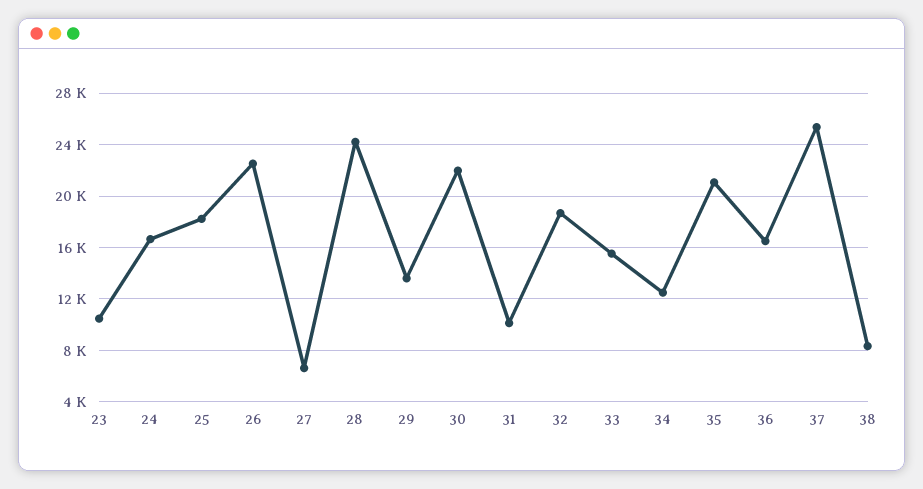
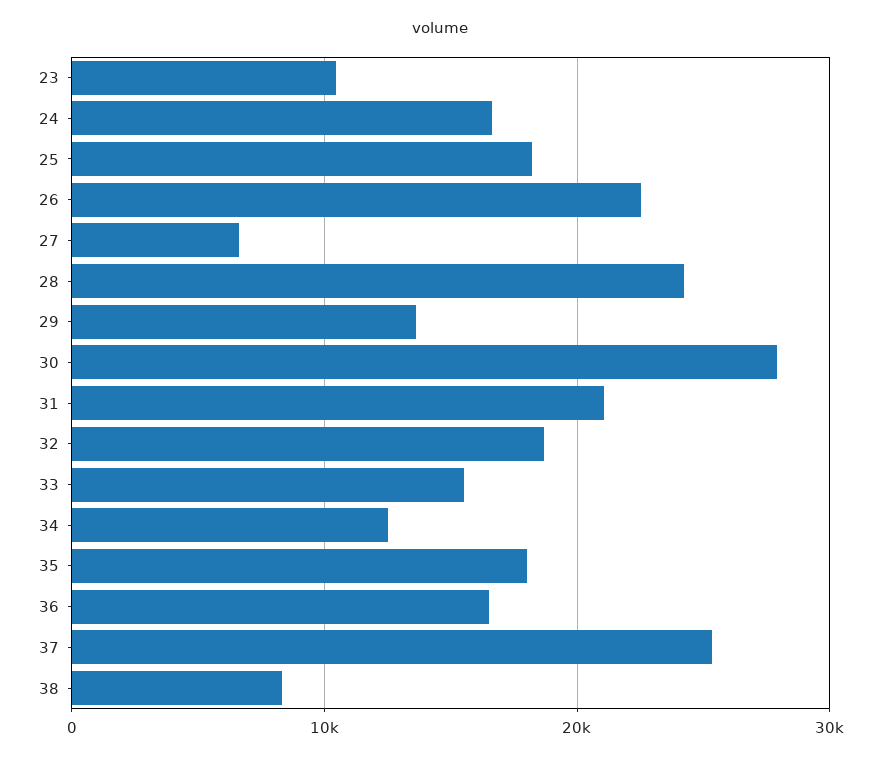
30: 22000 -> 28000
31: 10000 -> 21000
35: 21000 -> 18000

